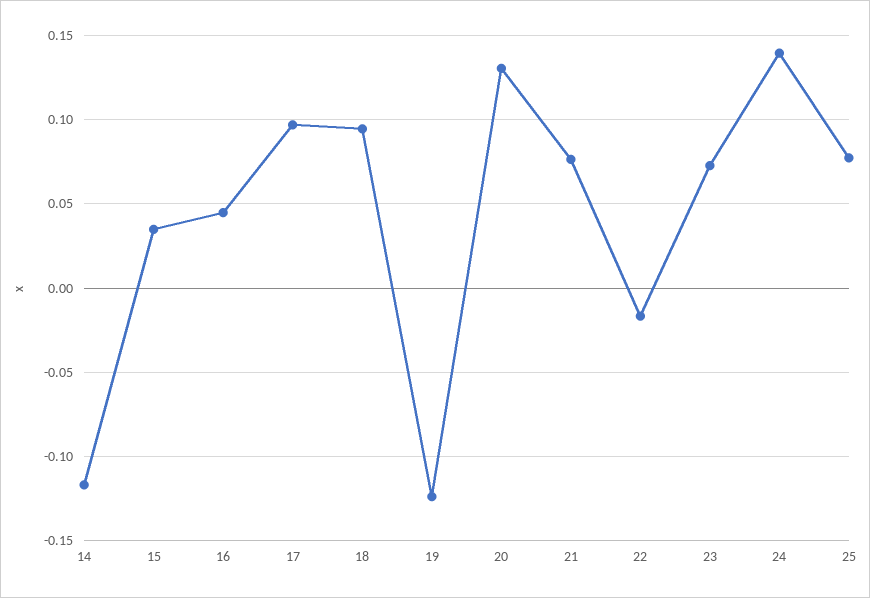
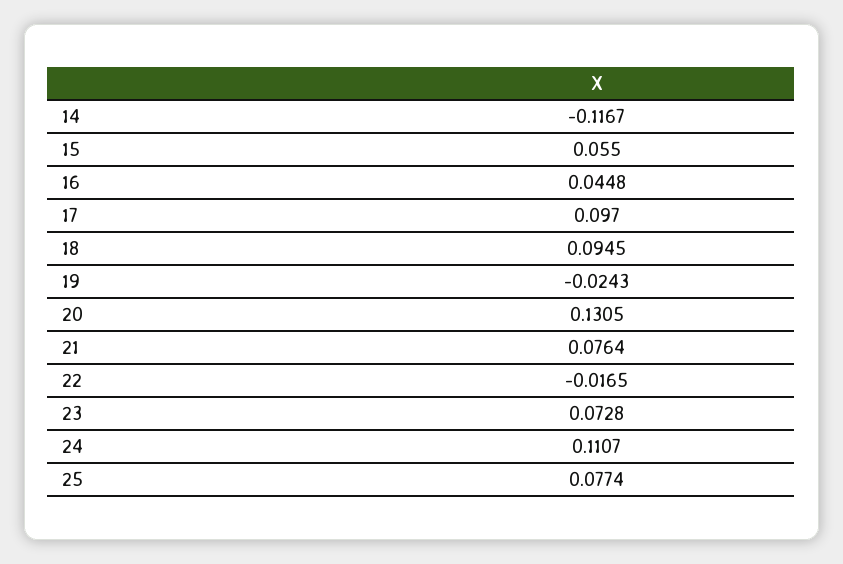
15: 0.035 -> 0.055
19: -0.125 -> -0.0243
24: 0.14 -> 0.1107

